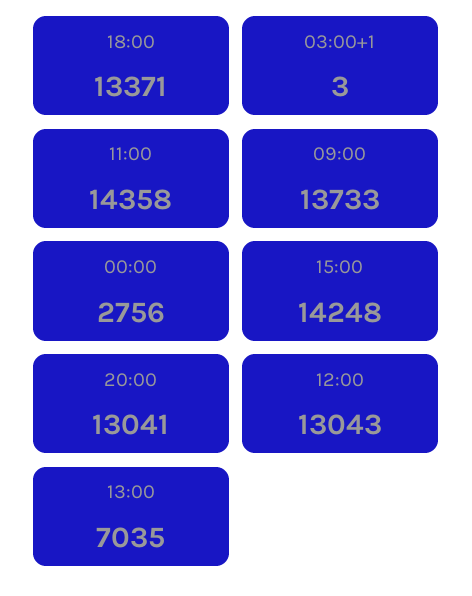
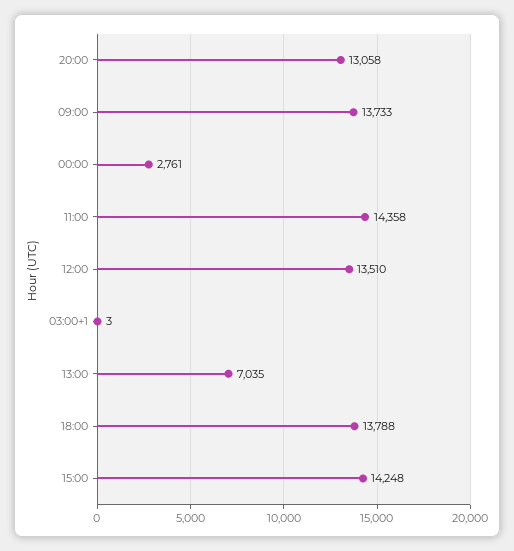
18:00: 13371 -> 13788
00:00: 2756 -> 2761
20:00: 13041 -> 13058
12:00: 13043 -> 13510

